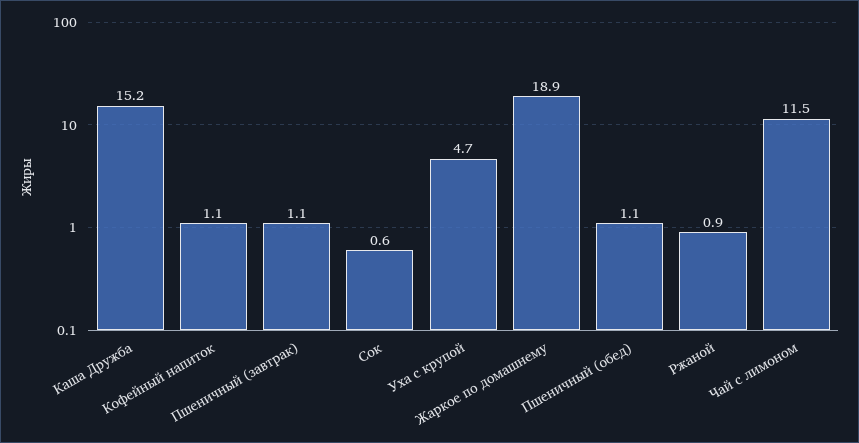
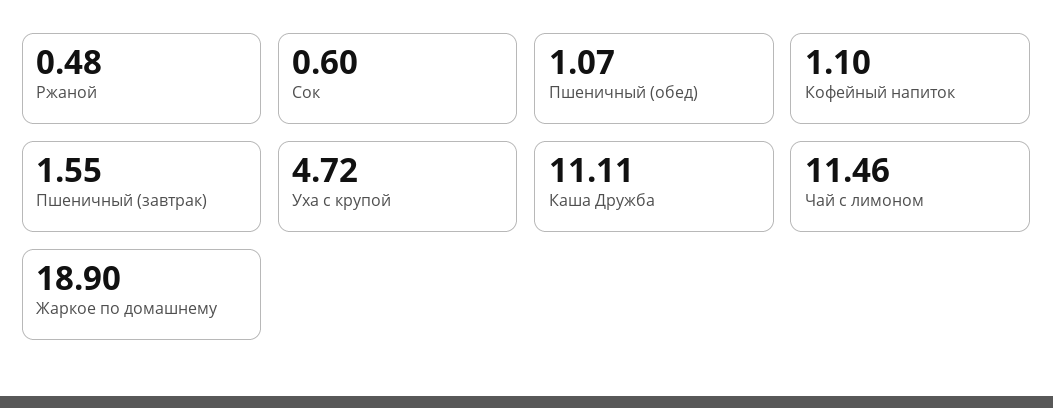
Каша Дружба: 15.2 -> 11.11
Пшеничный (завтрак): 1.1 -> 1.55
Ржаной: 0.9 -> 0.48

